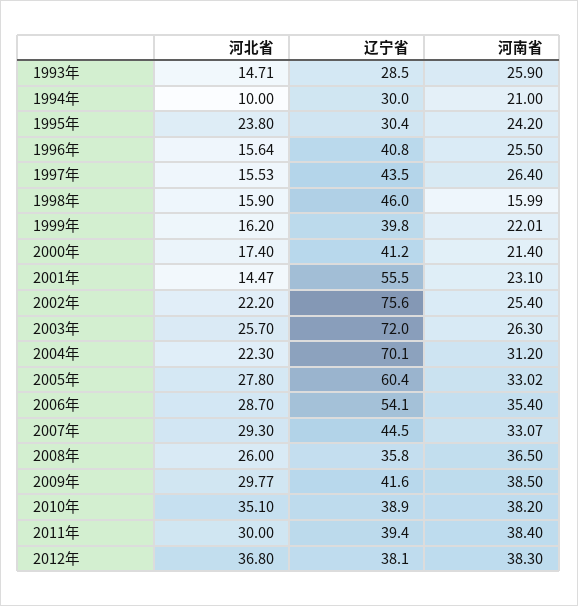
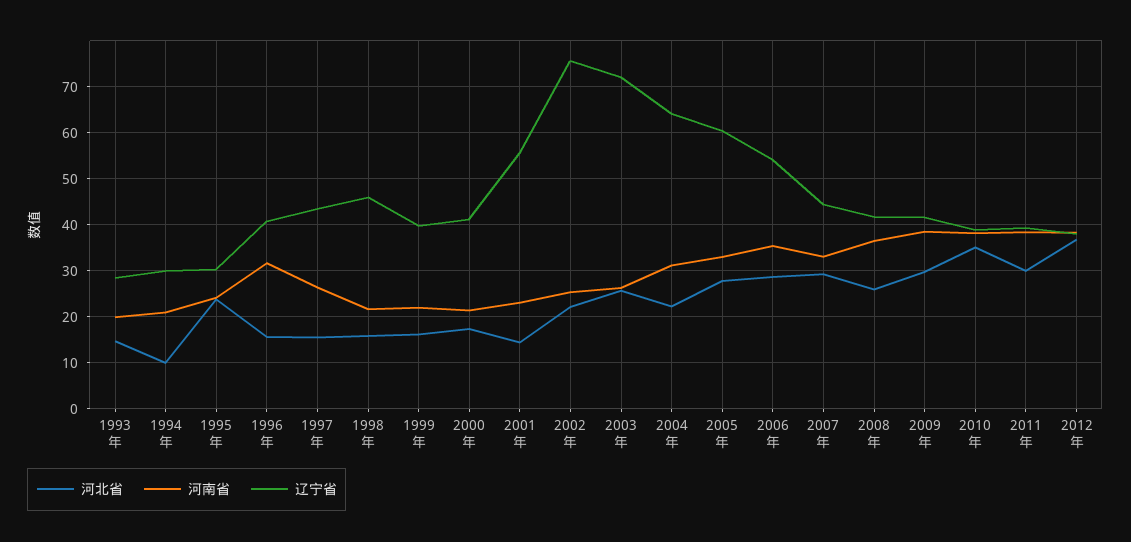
河南省, 1993年: 25.9 -> 20
河南省, 1996年: 25.5 -> 32
河南省, 1998年: 15.99 -> 22
辽宁省, 2004年: 70.1 -> 64
辽宁省, 2008年: 35.8 -> 42

